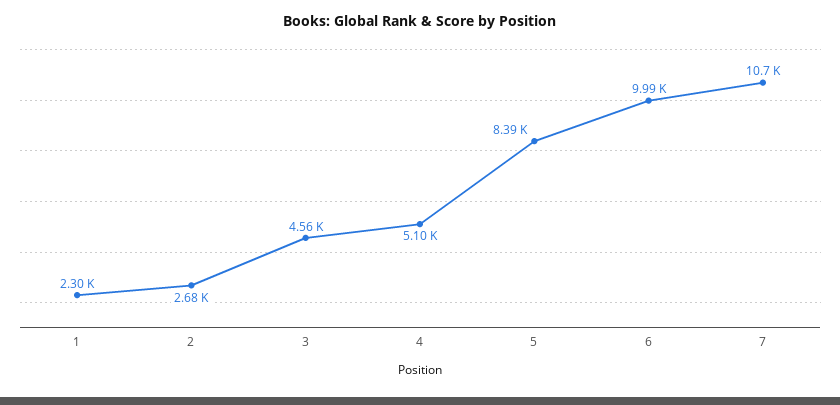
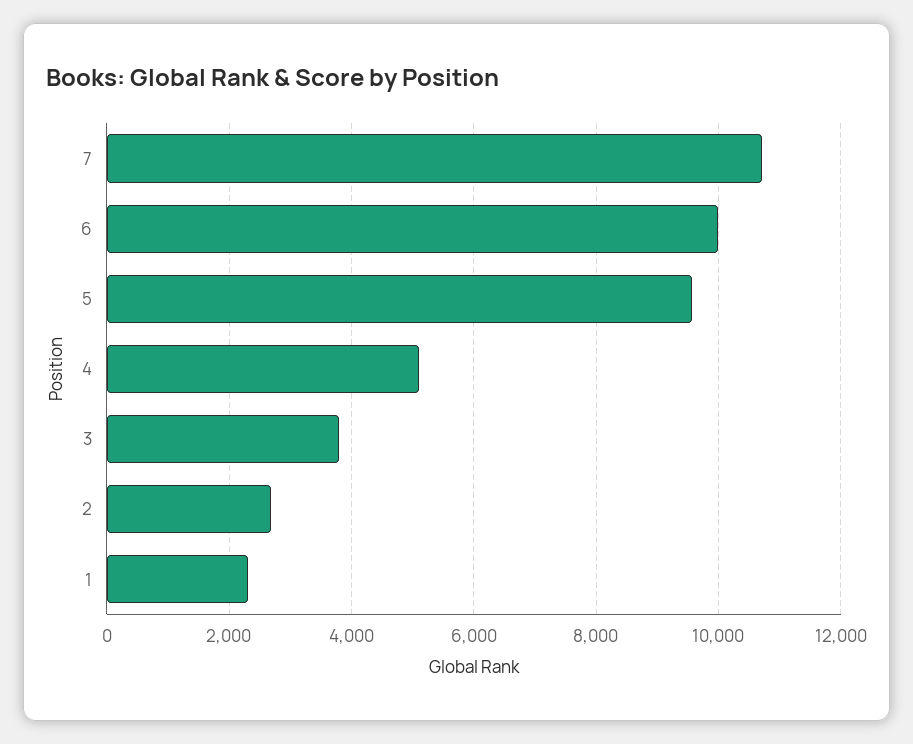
3: 4560 -> 3800
5: 8390 -> 9600

